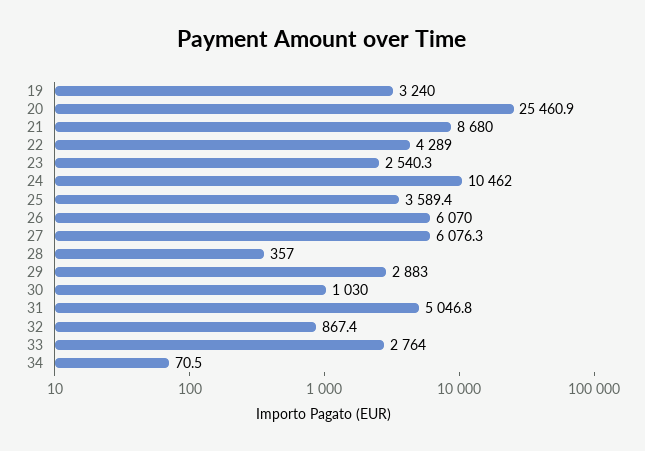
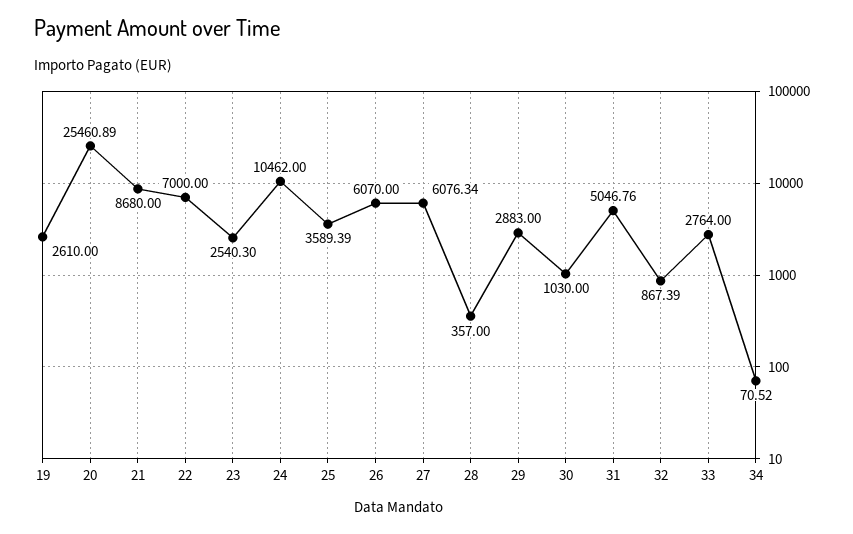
19: 3240 -> 2610
22: 4289 -> 7000

